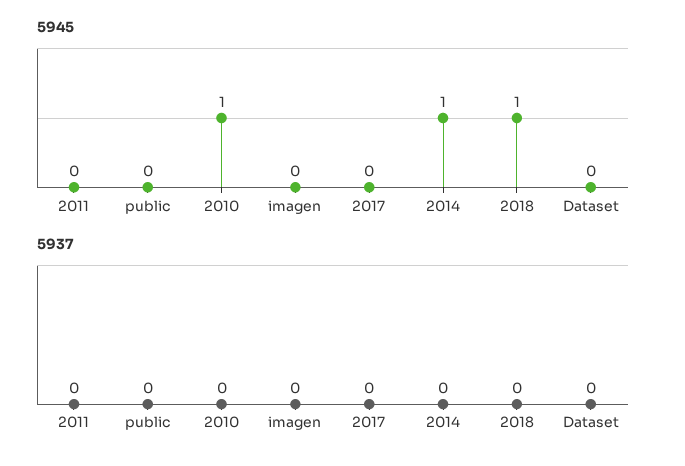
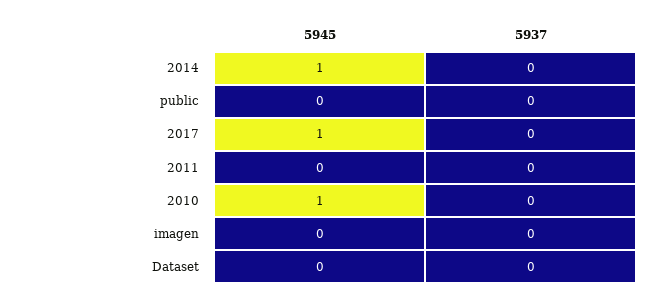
5945, 2017: 0 -> 1
5945, 2018: 1 -> none
5937, 2018: 0 -> none

